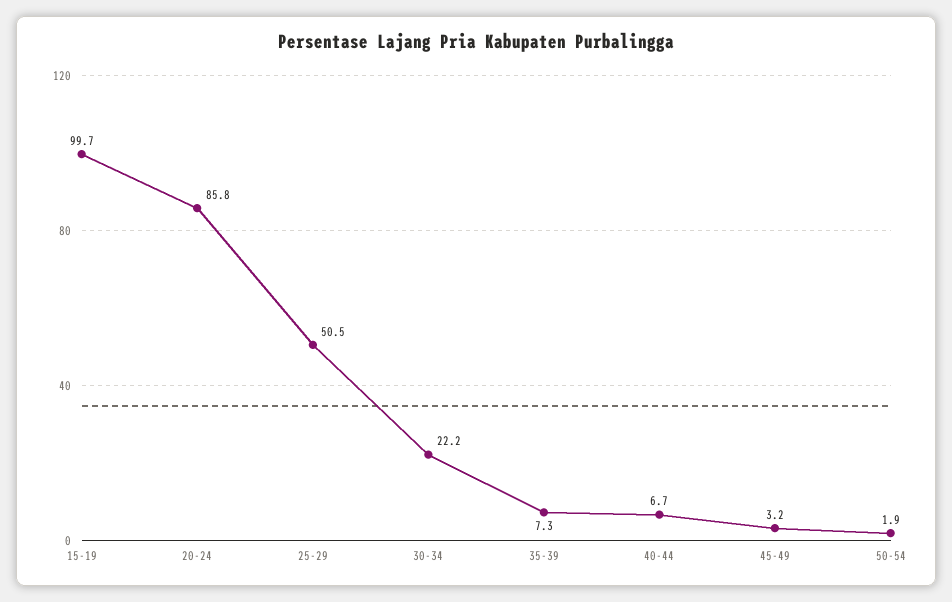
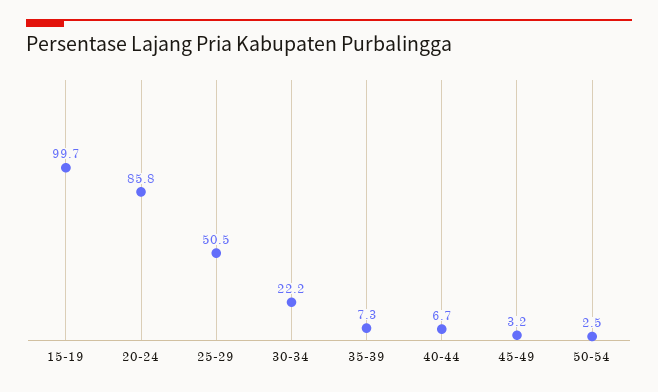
50-54: 1.9 -> 2.5

